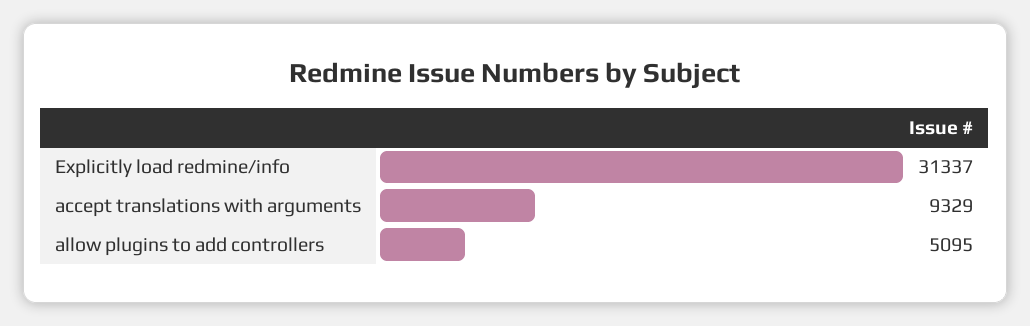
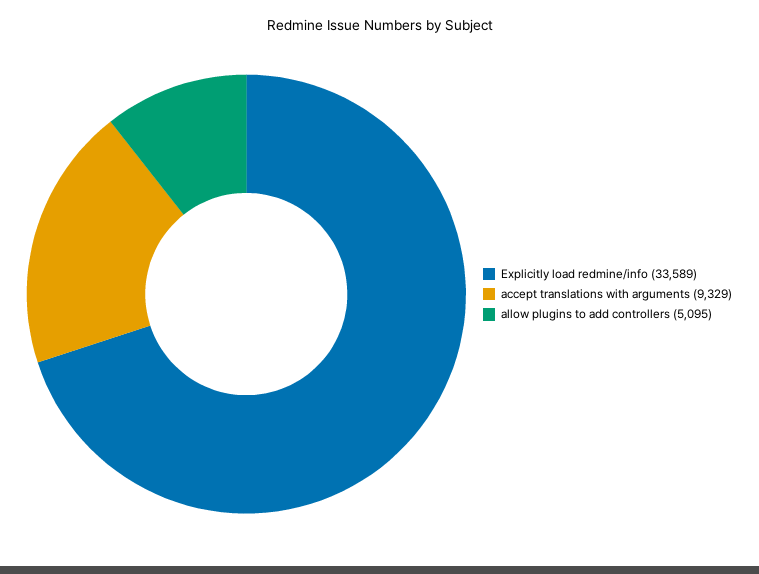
Explicitly load redmine/info: 31337 -> 33589

